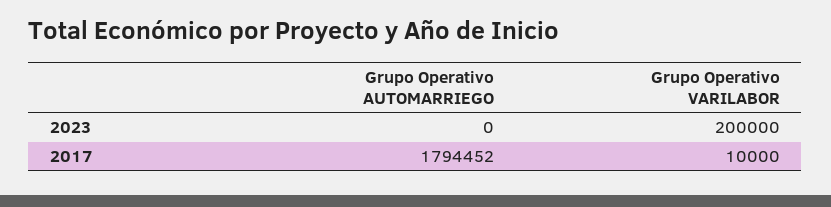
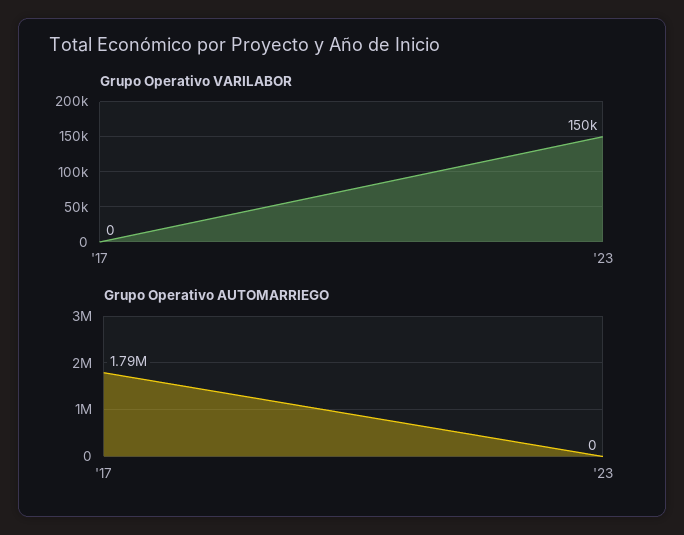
Grupo Operativo VARILABOR, 2023: 200000 -> 150000
Grupo Operativo VARILABOR, 2017: 10000 -> 0

